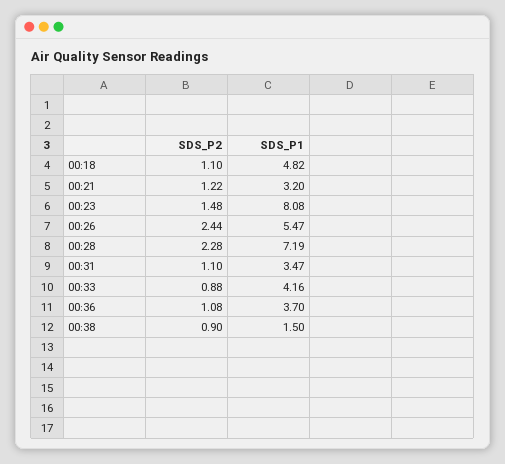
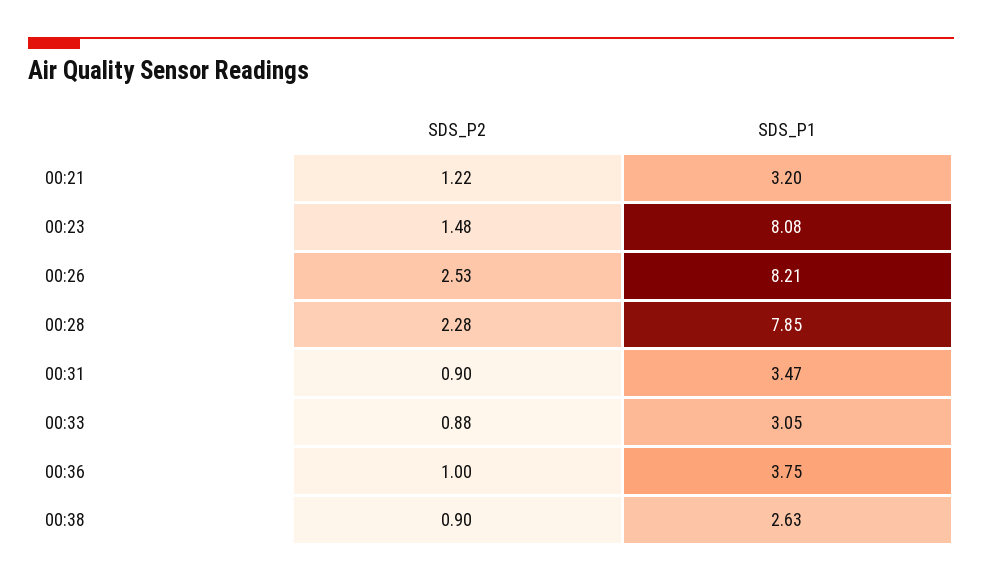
SDS_P2, 00:18: 1.1 -> none
SDS_P1, 00:18: 4.82 -> none
SDS_P2, 00:26: 2.44 -> 2.53
SDS_P1, 00:26: 5.47 -> 8.21
SDS_P1, 00:28: 7.19 -> 7.85
SDS_P2, 00:31: 1.1 -> 0.9
SDS_P1, 00:33: 4.16 -> 3.05
SDS_P2, 00:36: 1.08 -> 1
SDS_P1, 00:36: 3.7 -> 3.75
SDS_P1, 00:38: 1.5 -> 2.63

